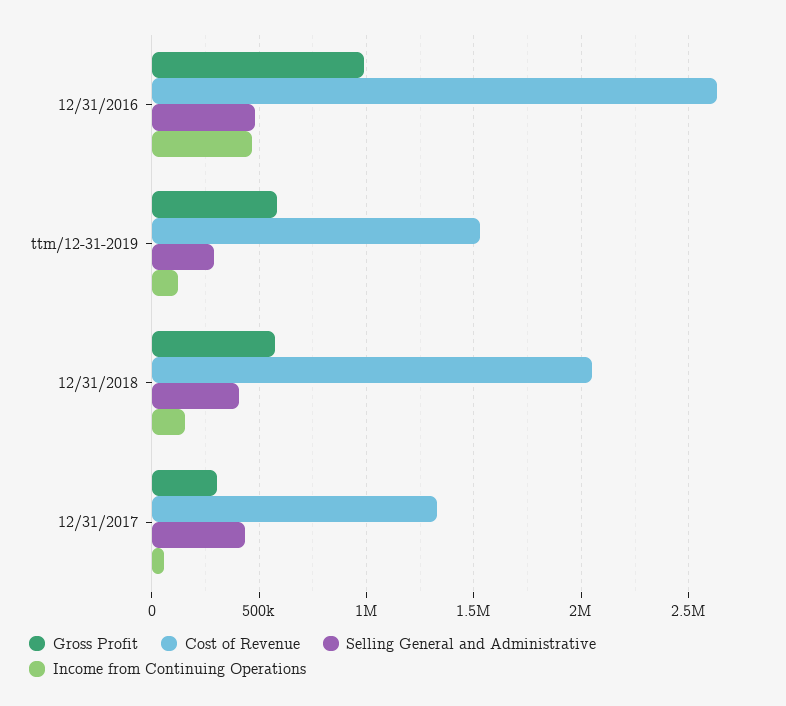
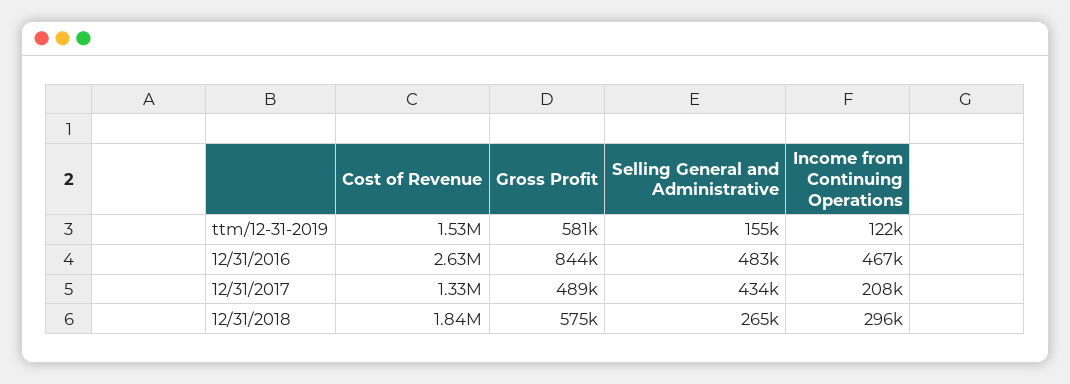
Gross Profit, 12/31/2016: 1000000 -> 844000
Selling General and Administrative, ttm/12-31-2019: 300000 -> 155000
Cost of Revenue, 12/31/2018: 2050000 -> 1840000
Selling General and Administrative, 12/31/2018: 400000 -> 265000
Income from Continuing Operations, 12/31/2018: 150000 -> 296000
Gross Profit, 12/31/2017: 300000 -> 489000
Income from Continuing Operations, 12/31/2017: 50000 -> 208000

